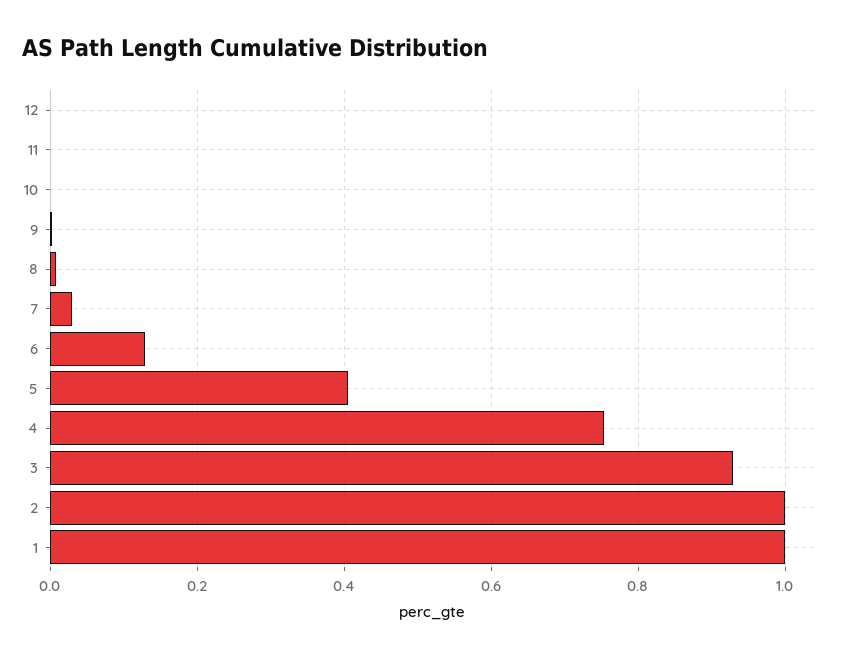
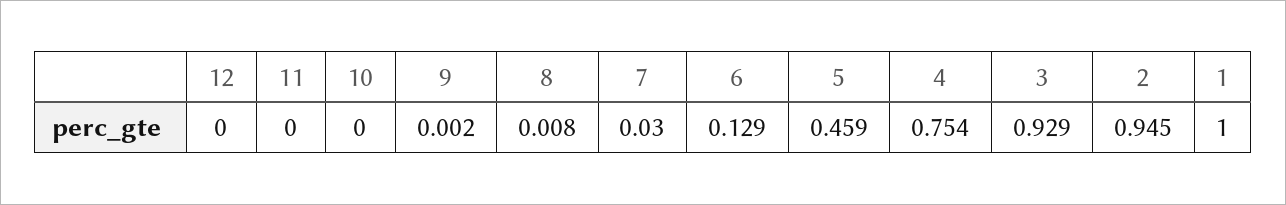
5: 0.4 -> 0.459
2: 1 -> 0.945

